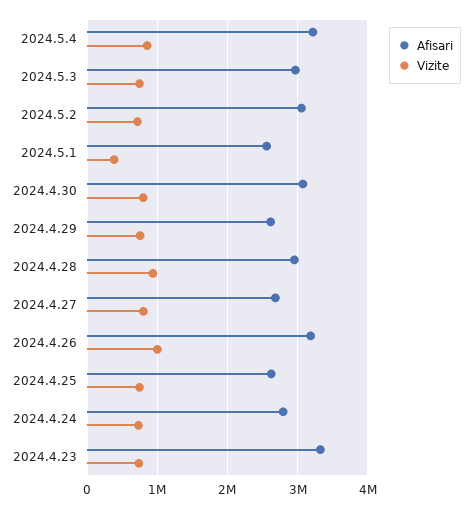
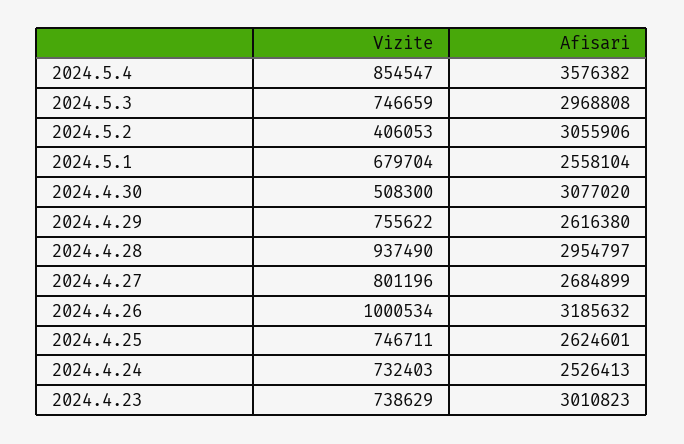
Afisari, 2024.5.4: 3200000 -> 3576382
Vizite, 2024.5.2: 700000 -> 406053
Vizite, 2024.5.1: 400000 -> 679704
Vizite, 2024.4.30: 800000 -> 508300
Afisari, 2024.4.24: 2800000 -> 2526413
Afisari, 2024.4.23: 3300000 -> 3010823

